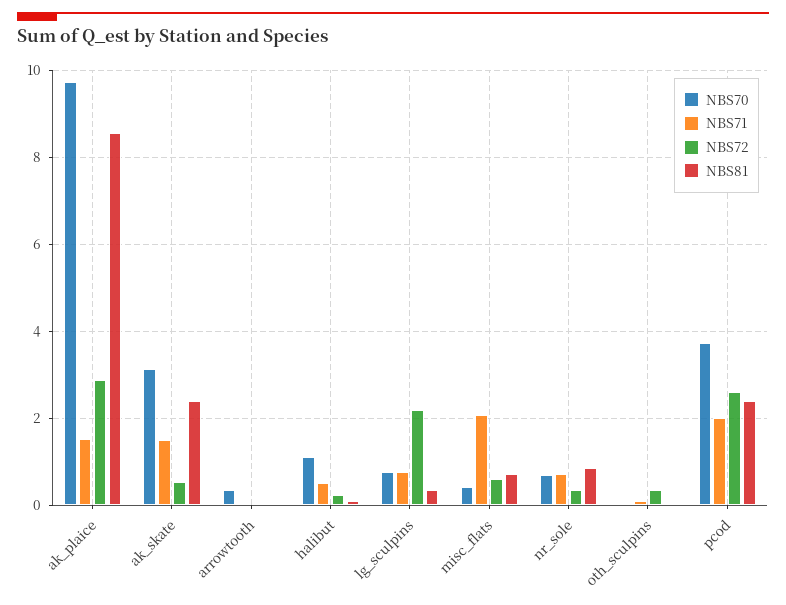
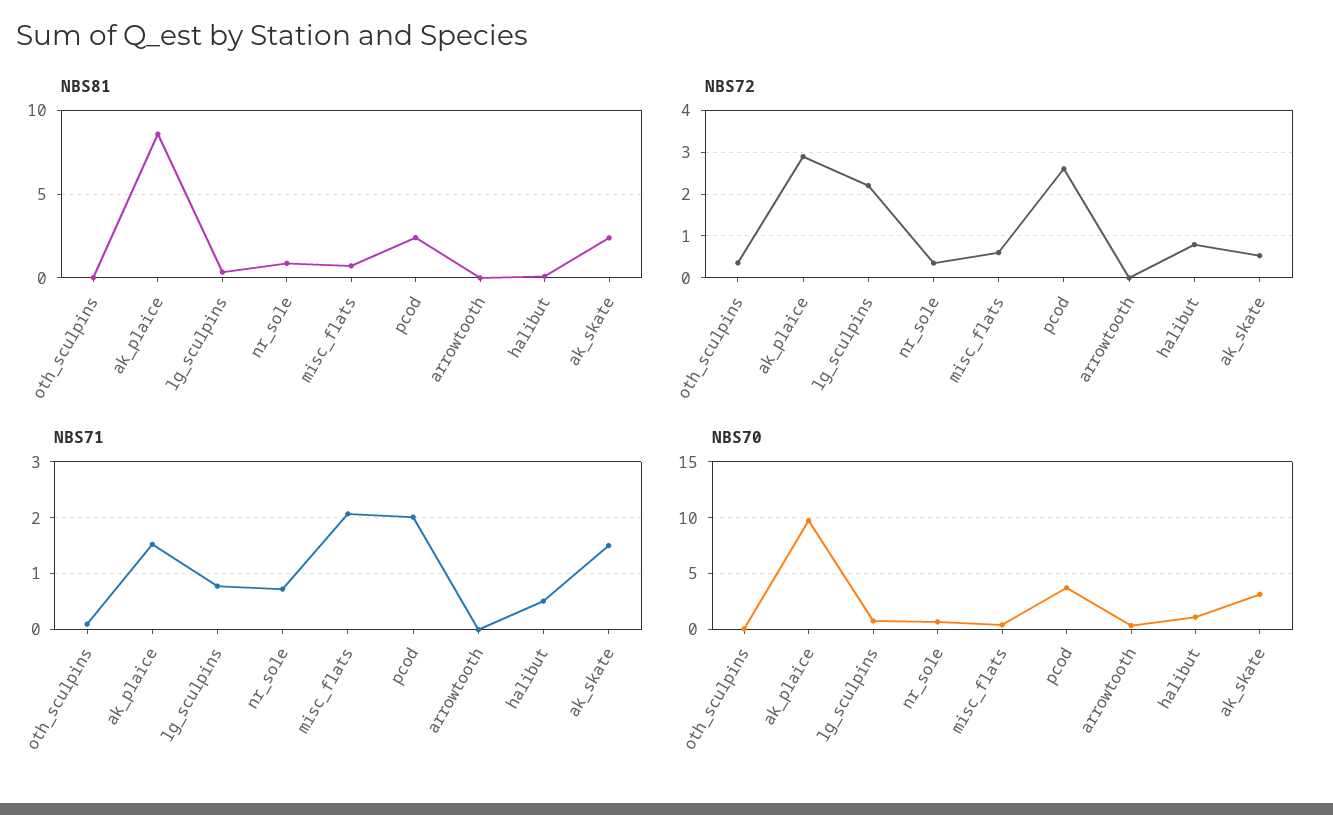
NBS72, halibut: 0.2 -> 0.8

